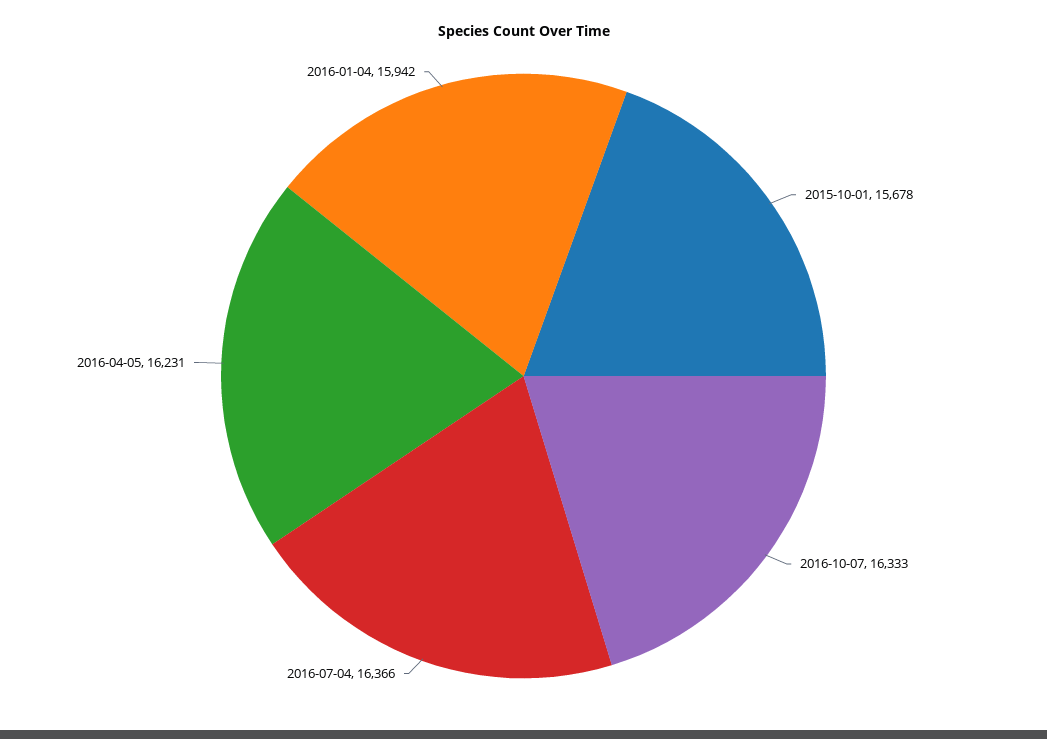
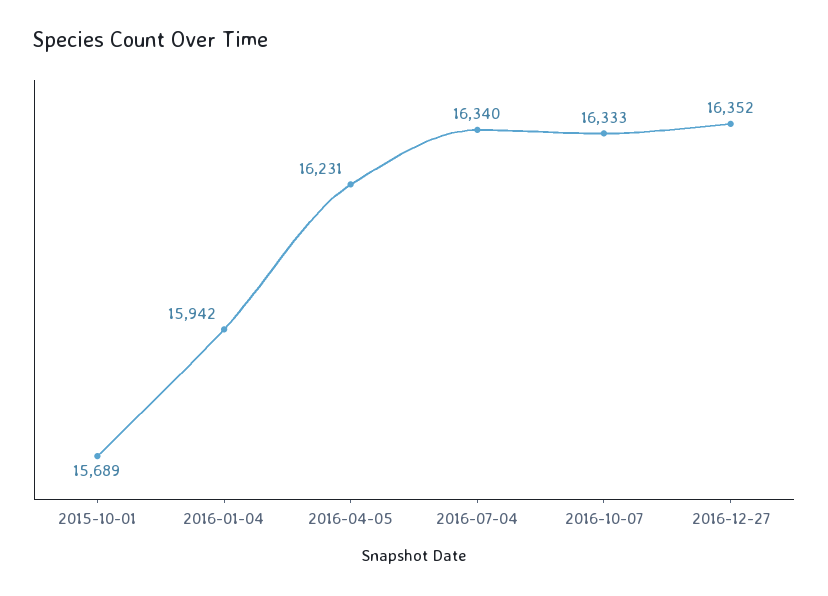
2015-10-01: 15678 -> 15689
2016-07-04: 16366 -> 16340
2016-12-27: none -> 16352

